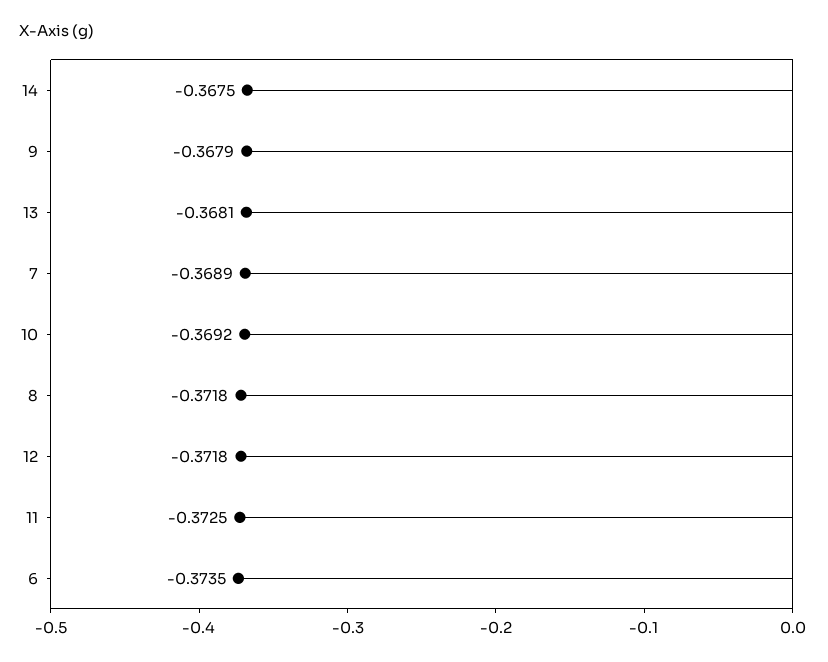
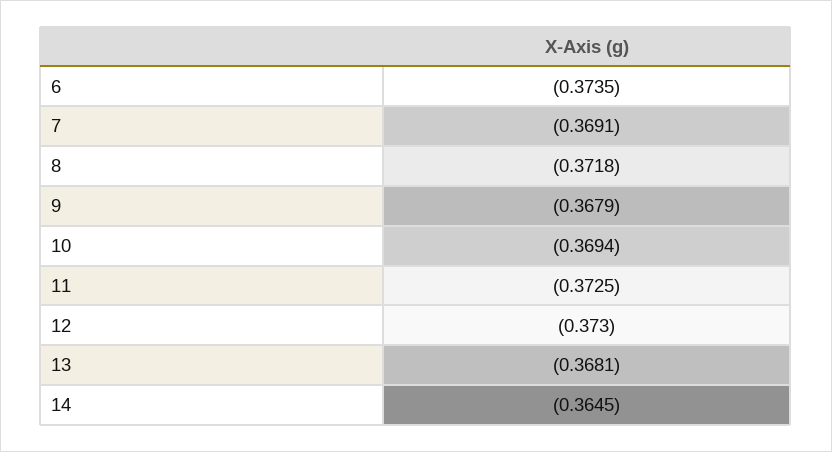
14: -0.3675 -> -0.3645
7: -0.3689 -> -0.3691
10: -0.3692 -> -0.3694
12: -0.3718 -> -0.373

